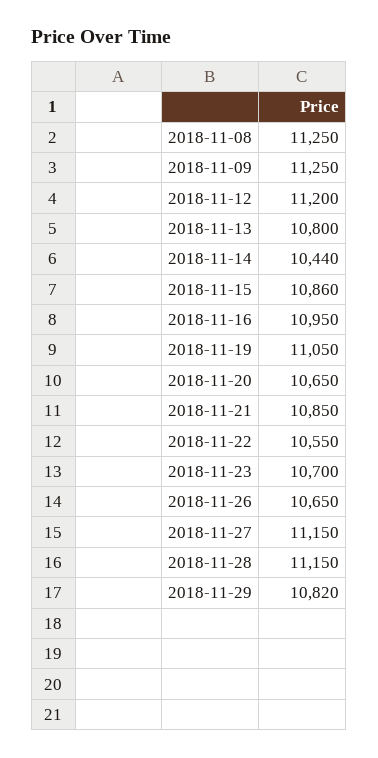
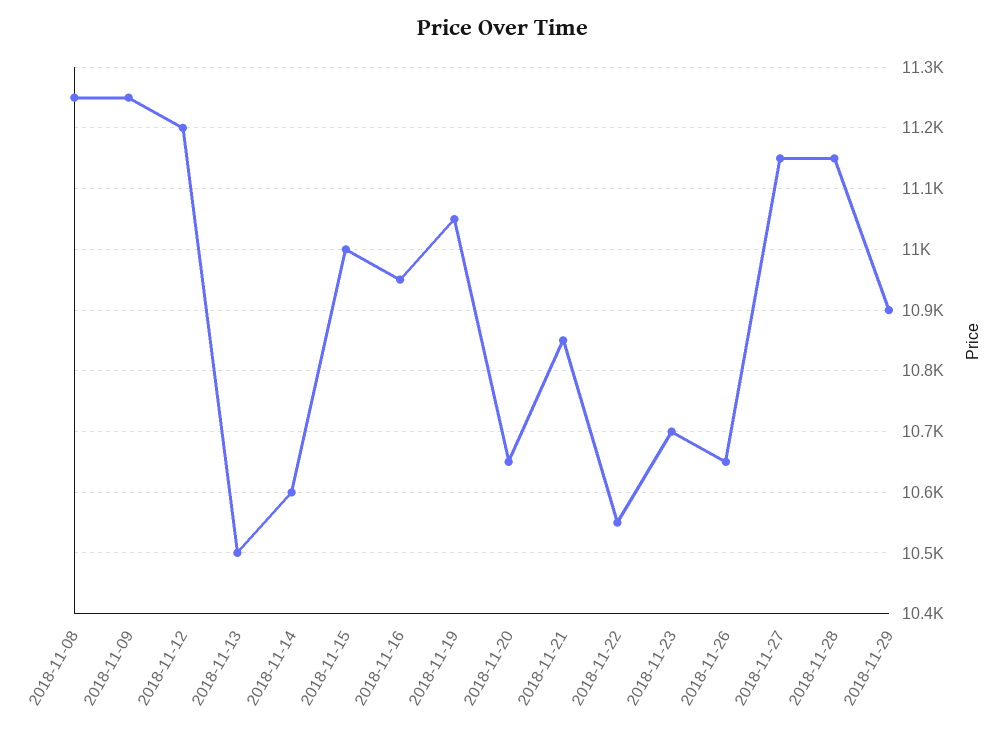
2018-11-13: 10800 -> 10500
2018-11-14: 10440 -> 10600
2018-11-15: 10860 -> 11000
2018-11-29: 10820 -> 10900

